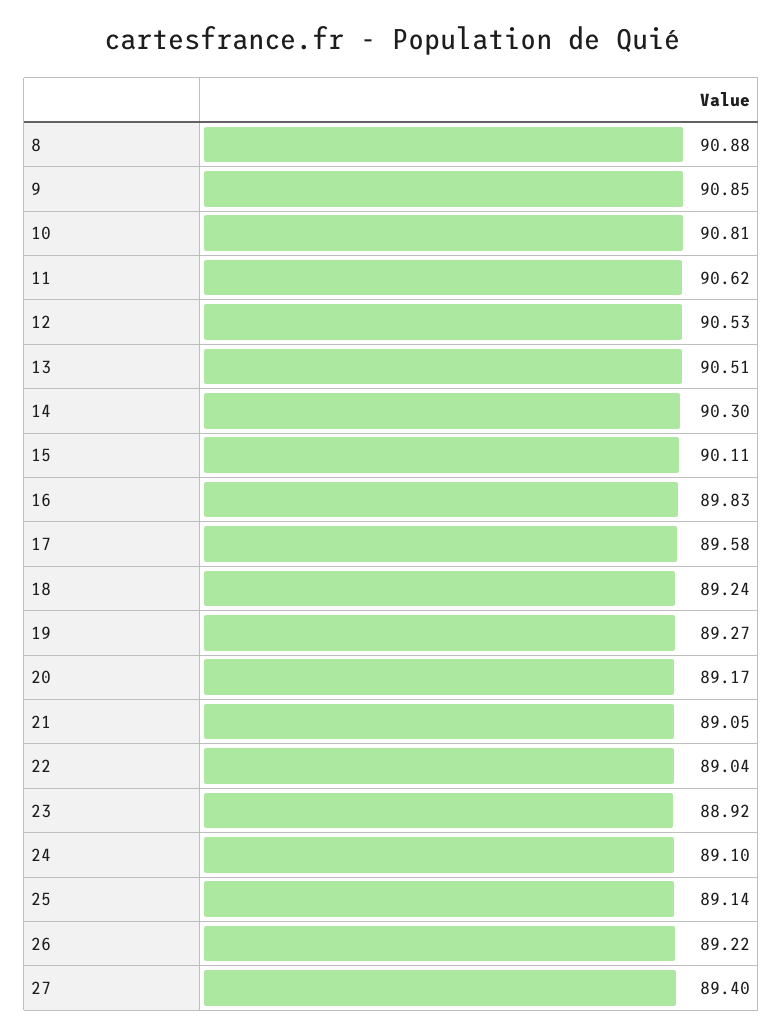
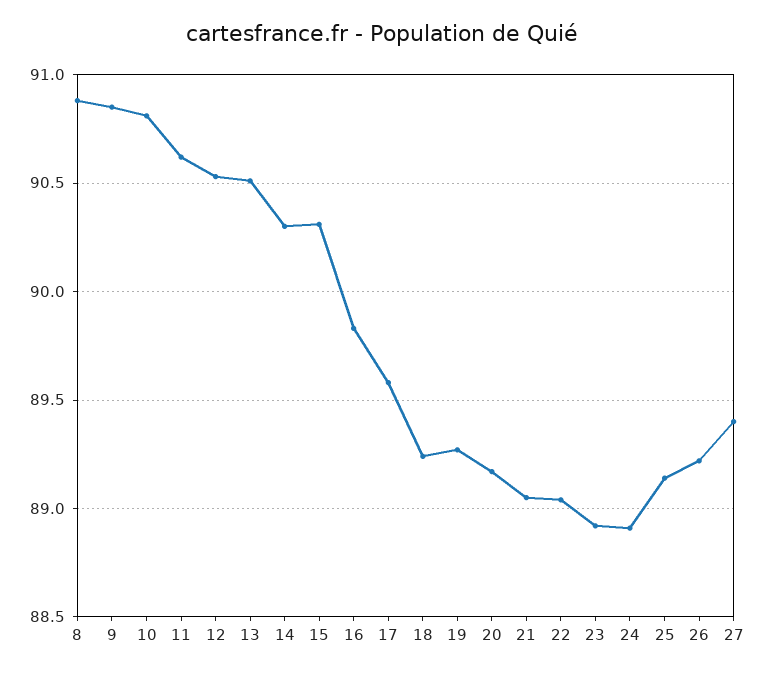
15: 90.11 -> 90.3
24: 89.1 -> 88.9

